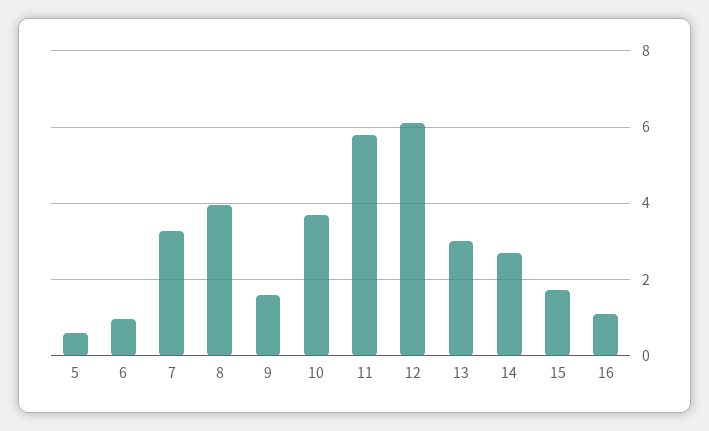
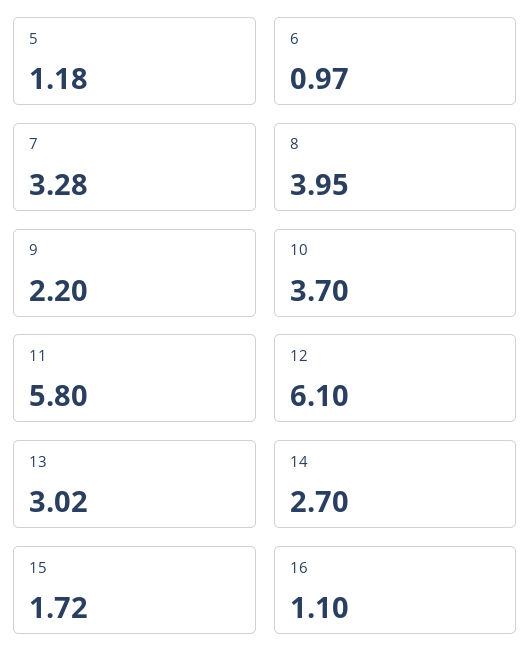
5: 0.6 -> 1.18
9: 1.6 -> 2.2

